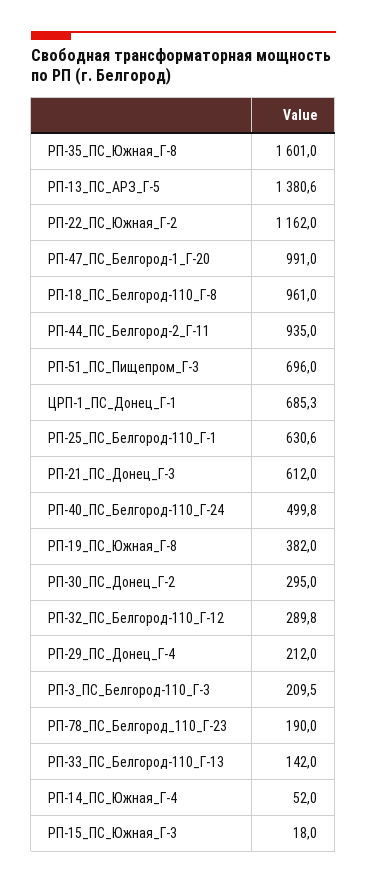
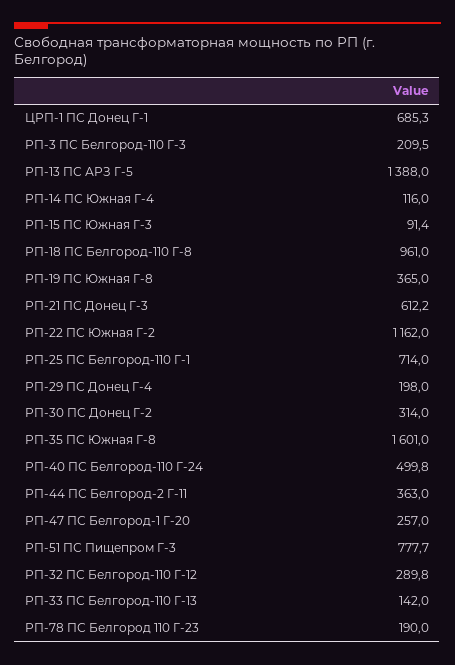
РП-13_ПС_АРЗ_Г-5: 1380.6 -> 1388
РП-47_ПС_Белгород-1_Г-20: 991 -> 257
РП-44_ПС_Белгород-2_Г-11: 935 -> 363
РП-51_ПС_Пищепром_Г-3: 696 -> 777.7
РП-25_ПС_Белгород-110_Г-1: 630.6 -> 714
РП-21_ПС_Донец_Г-3: 612 -> 612.2
РП-19_ПС_Южная_Г-8: 382 -> 365
РП-30_ПС_Донец_Г-2: 295 -> 314
РП-29_ПС_Донец_Г-4: 212 -> 198
РП-14_ПС_Южная_Г-4: 52 -> 116
РП-15_ПС_Южная_Г-3: 18 -> 91.4

